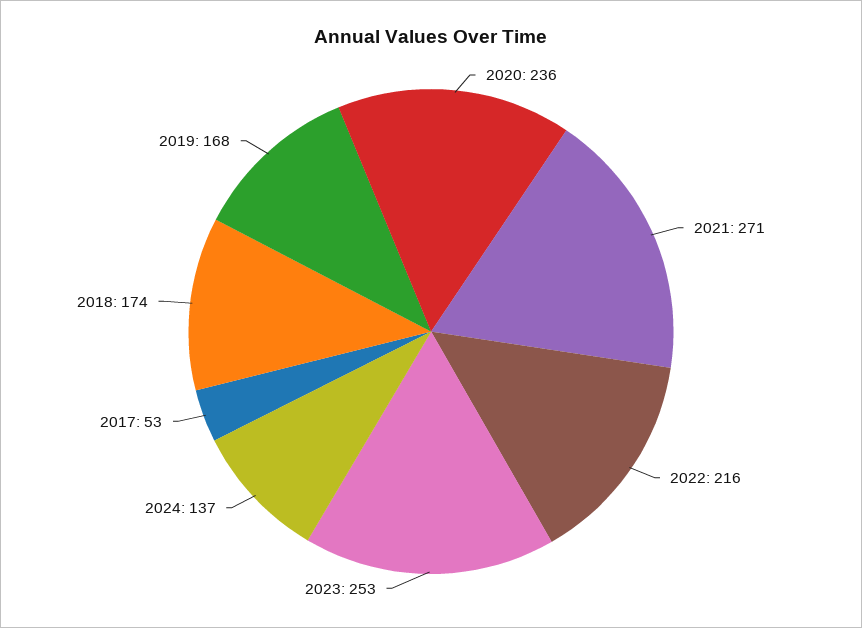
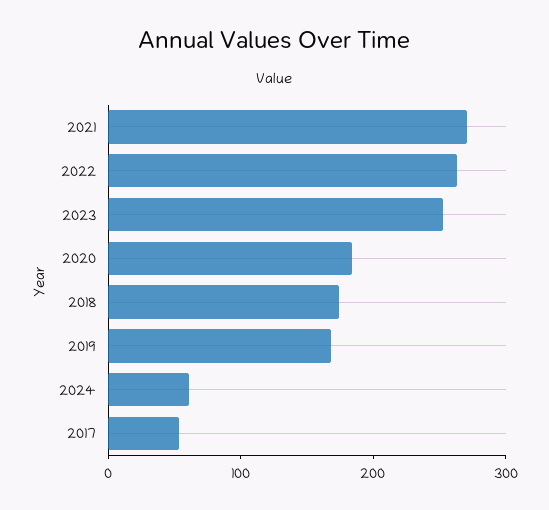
2020: 236 -> 180
2022: 216 -> 260
2024: 137 -> 60

